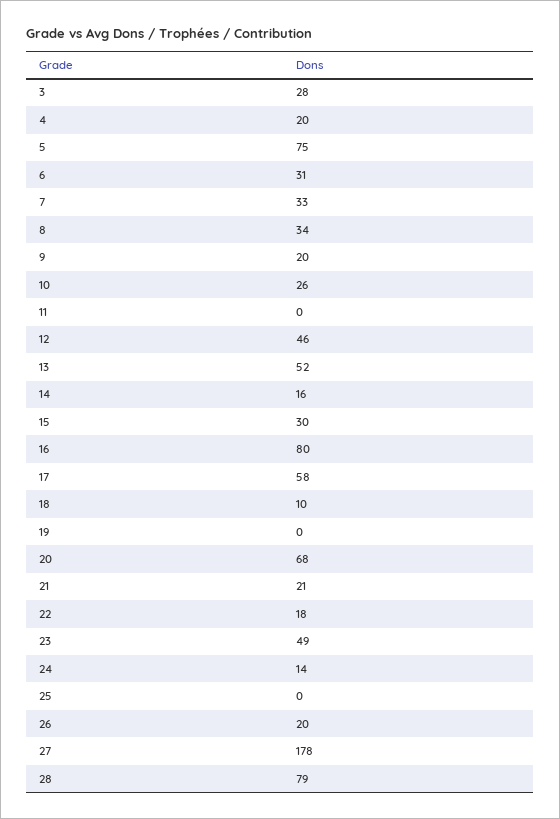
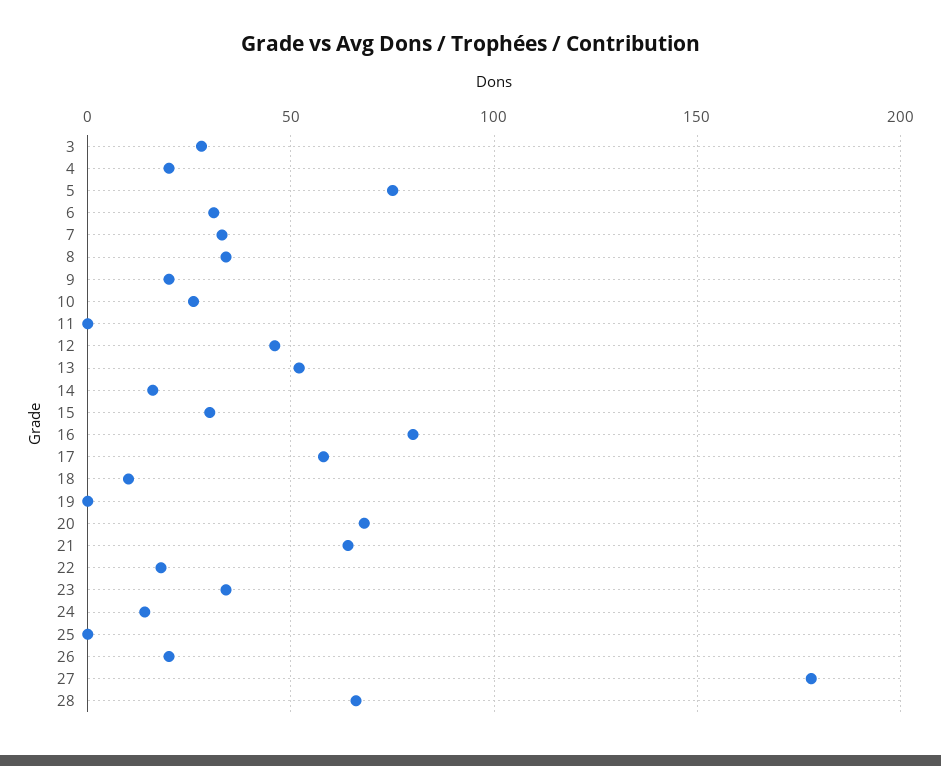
21: 21 -> 65
23: 49 -> 35
28: 79 -> 65

